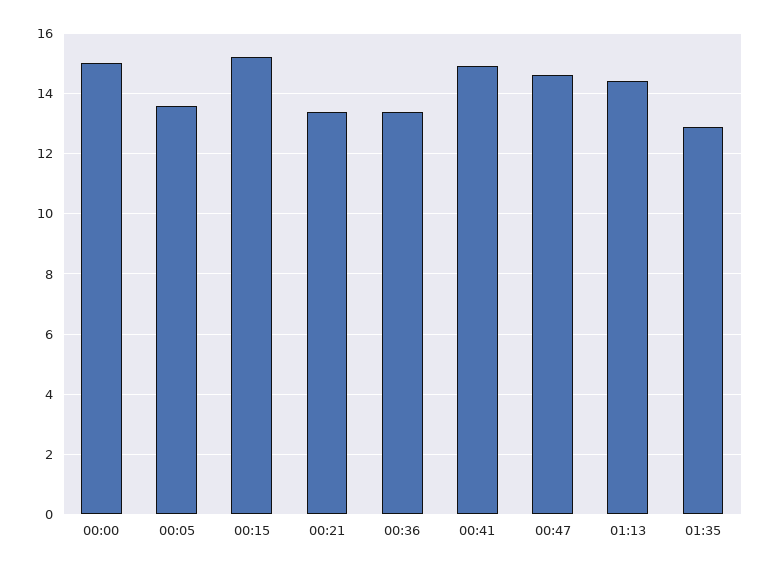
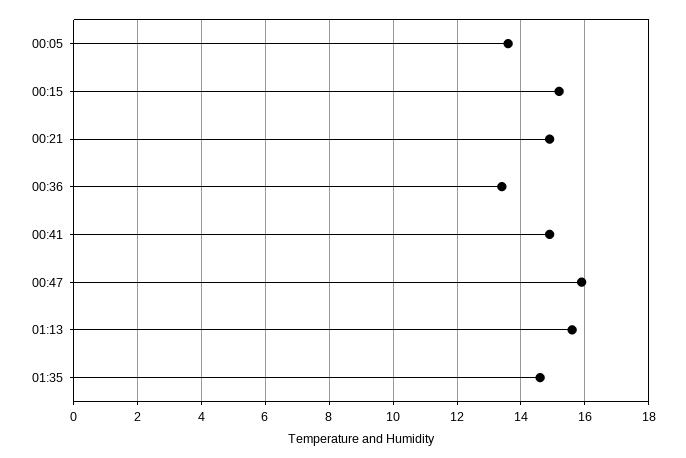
00:00: 15 -> none
00:21: 13.5 -> 15
00:47: 14.5 -> 16
01:13: 14.5 -> 15.5
01:35: 13 -> 14.5

